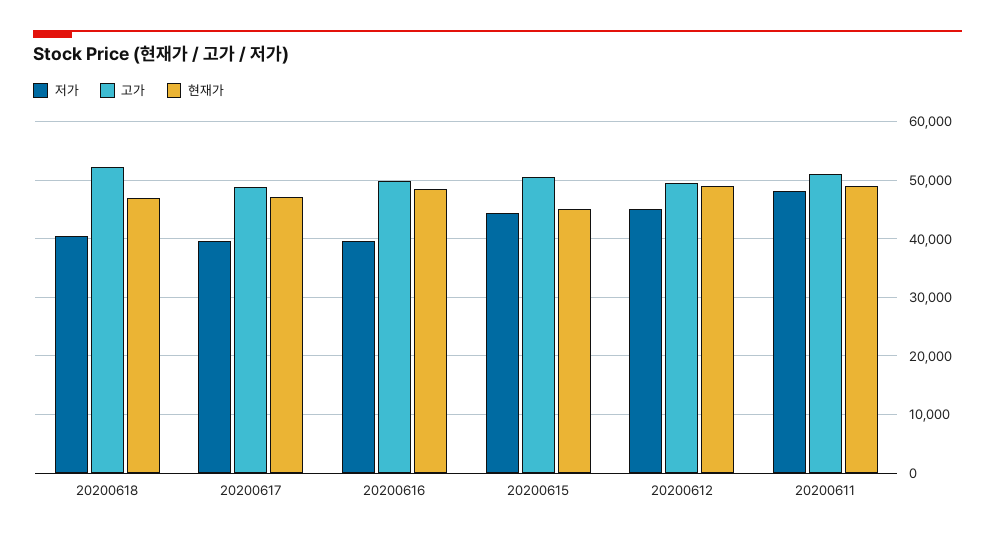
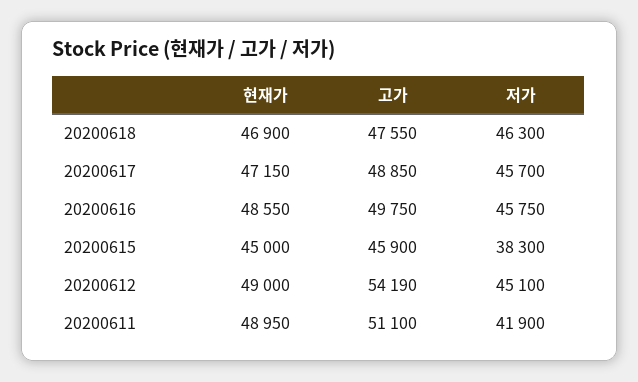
저가, 20200618: 40000 -> 46300
고가, 20200618: 52000 -> 47550
저가, 20200617: 40000 -> 45700
저가, 20200616: 40000 -> 45750
저가, 20200615: 44000 -> 38300
고가, 20200615: 50000 -> 45900
고가, 20200612: 50000 -> 54190
저가, 20200611: 48000 -> 41900

